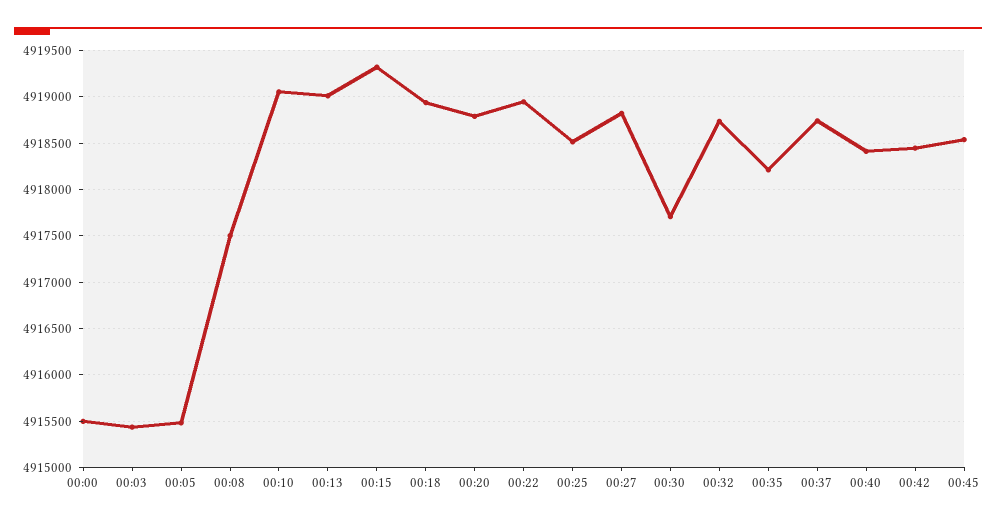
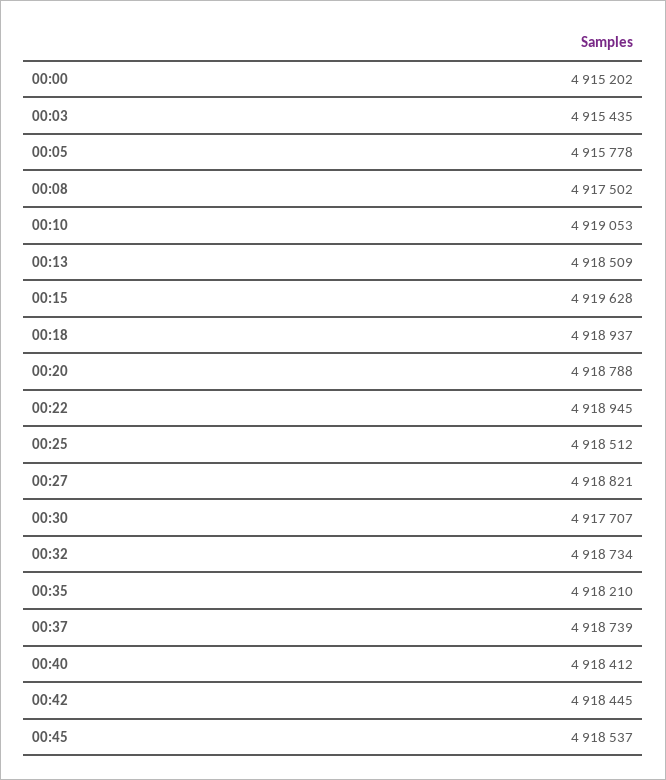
00:00: 4915500 -> 4915202
00:05: 4915500 -> 4915778
00:13: 4919000 -> 4918509
00:15: 4919300 -> 4919628

